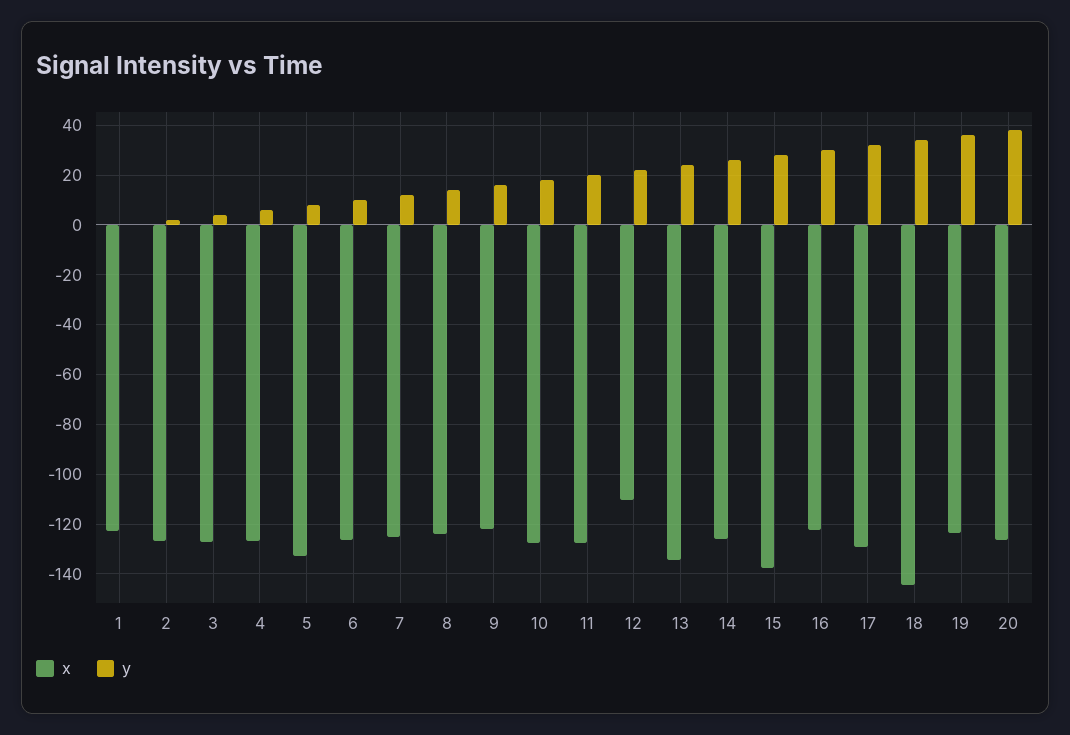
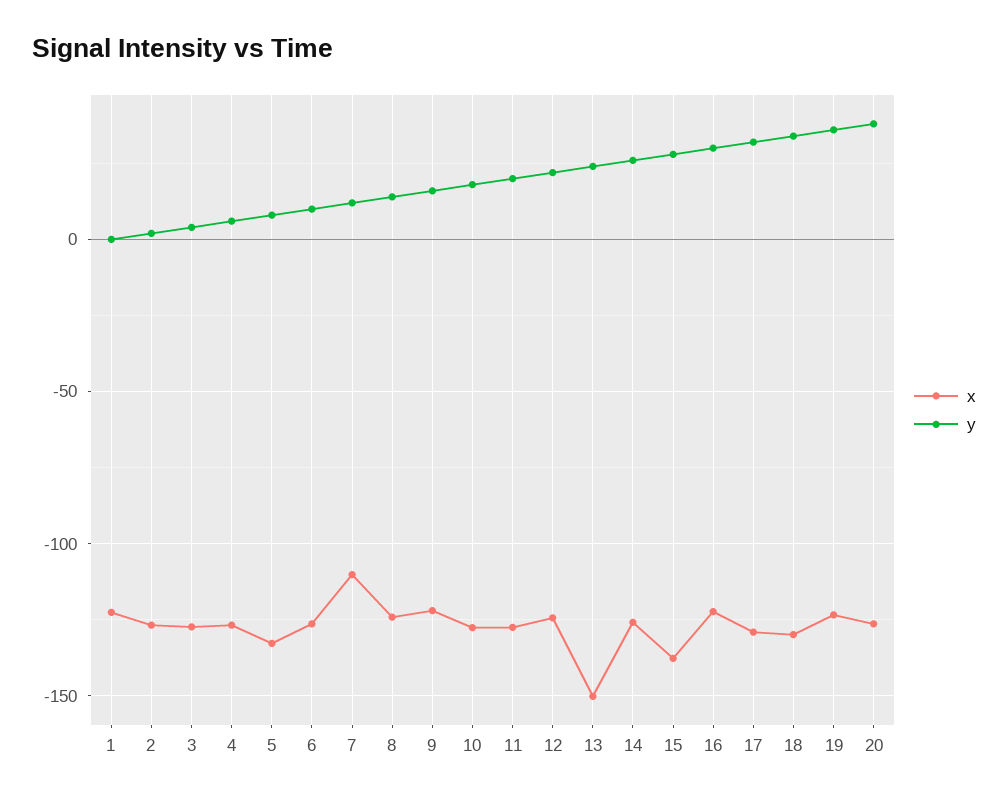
x, 7: -125 -> -110
x, 12: -110 -> -125
x, 13: -135 -> -150
x, 18: -145 -> -130

